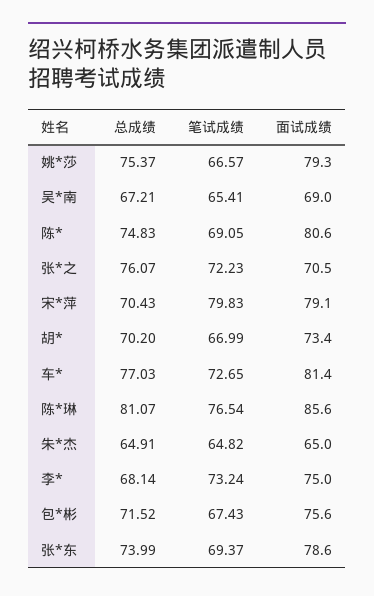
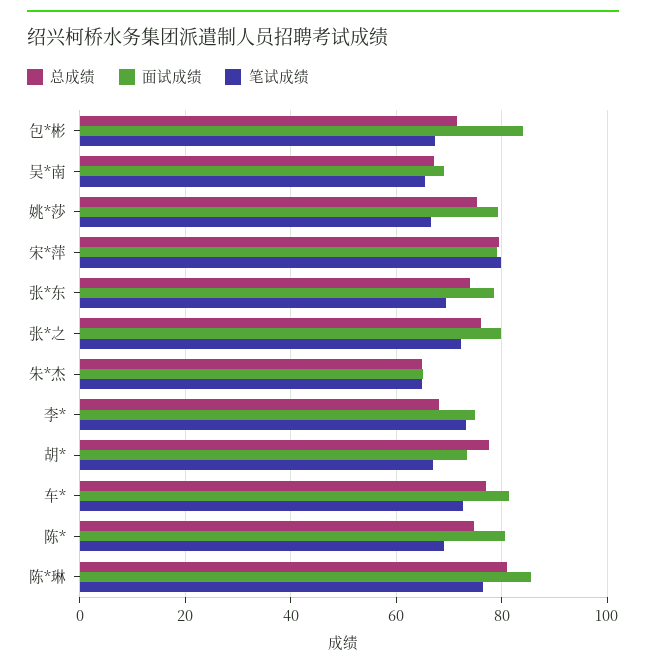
面试成绩, 张*之: 70.5 -> 80
总成绩, 宋*萍: 70.43 -> 80
总成绩, 胡*: 70.2 -> 78
面试成绩, 包*彬: 75.6 -> 84

